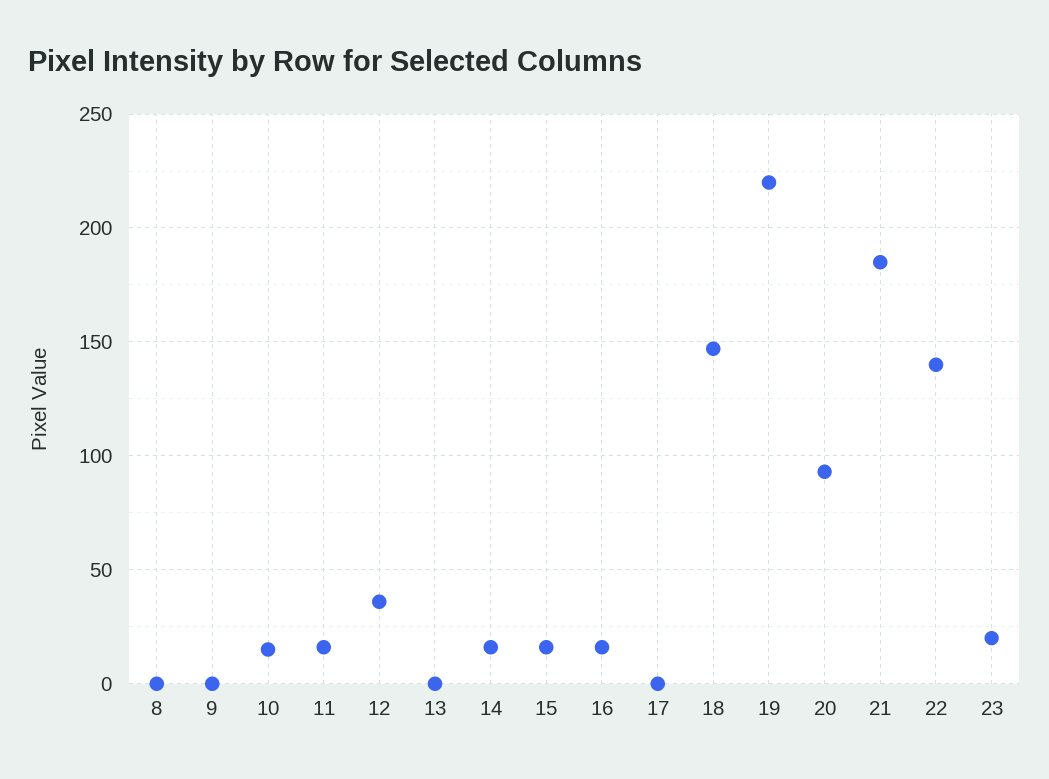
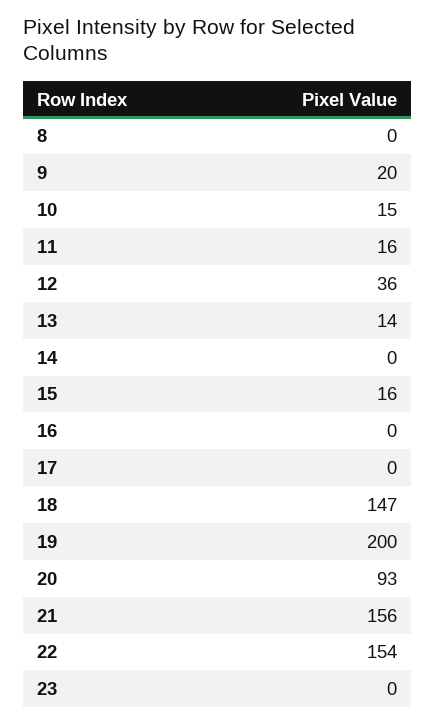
9: 0 -> 20
13: 0 -> 14
14: 15 -> 0
16: 15 -> 0
19: 220 -> 200
21: 185 -> 156
22: 140 -> 154
23: 20 -> 0

